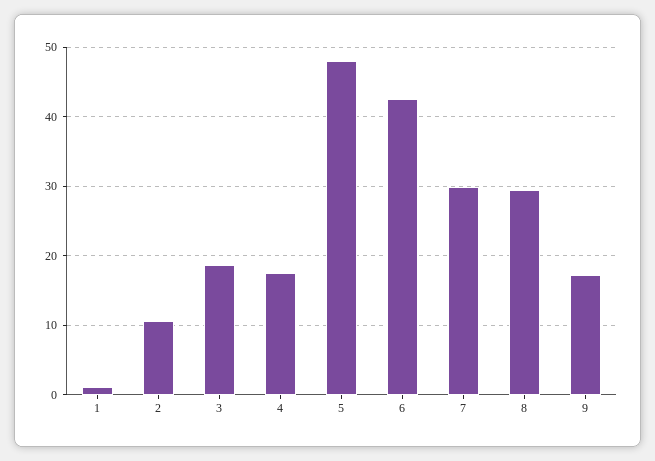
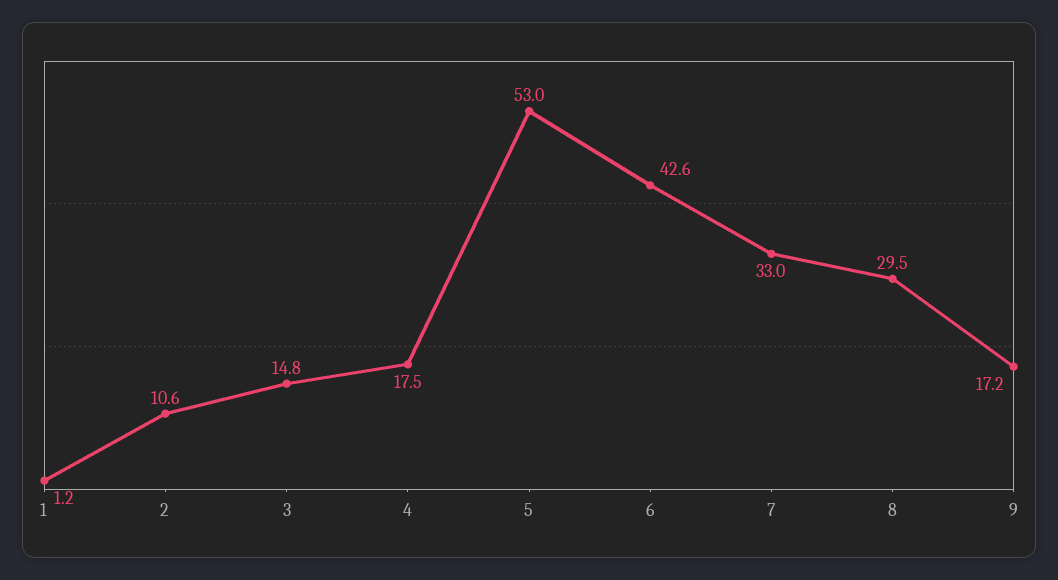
3: 19 -> 14.8
5: 48 -> 53
7: 30 -> 33

